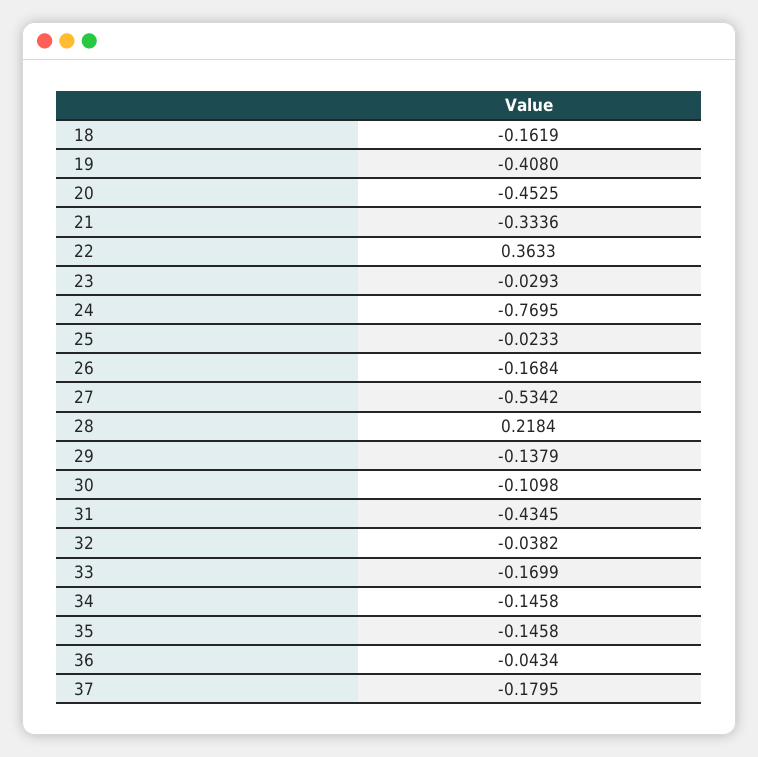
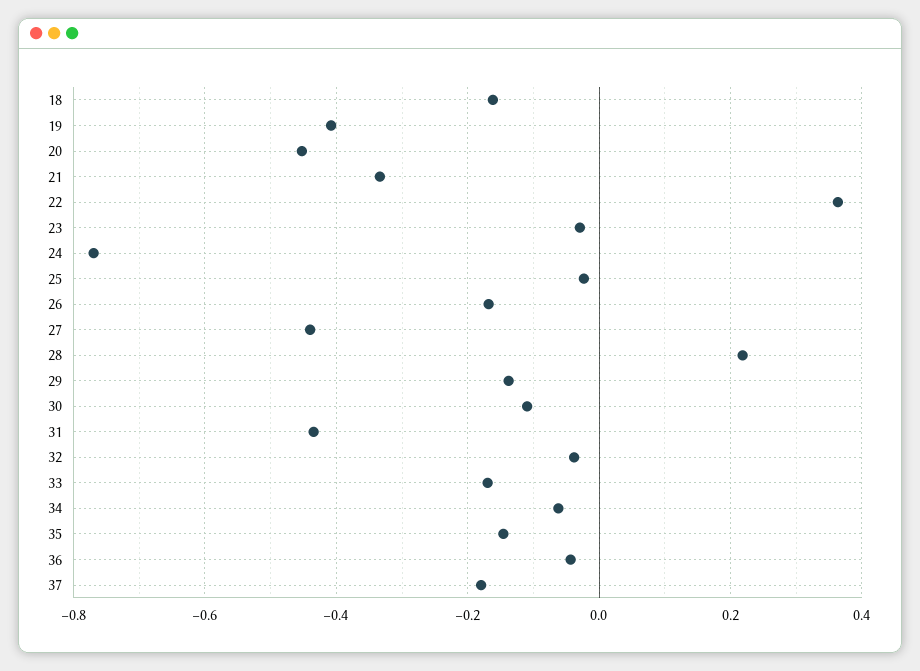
27: -0.5342 -> -0.44
34: -0.1458 -> -0.06

